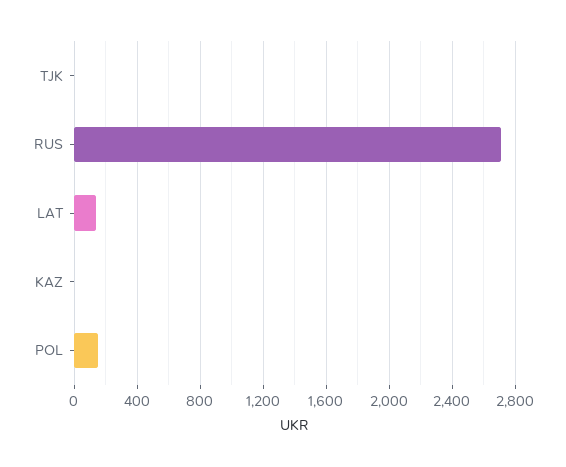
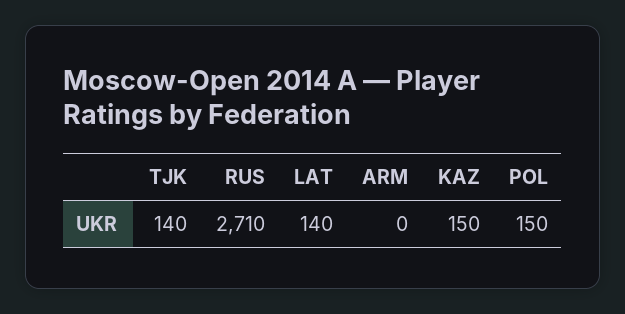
TJK: 0 -> 140
KAZ: 0 -> 150
ARM: none -> 0

